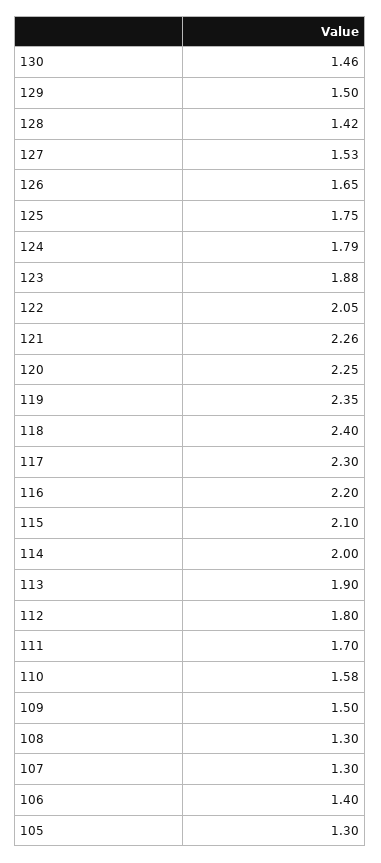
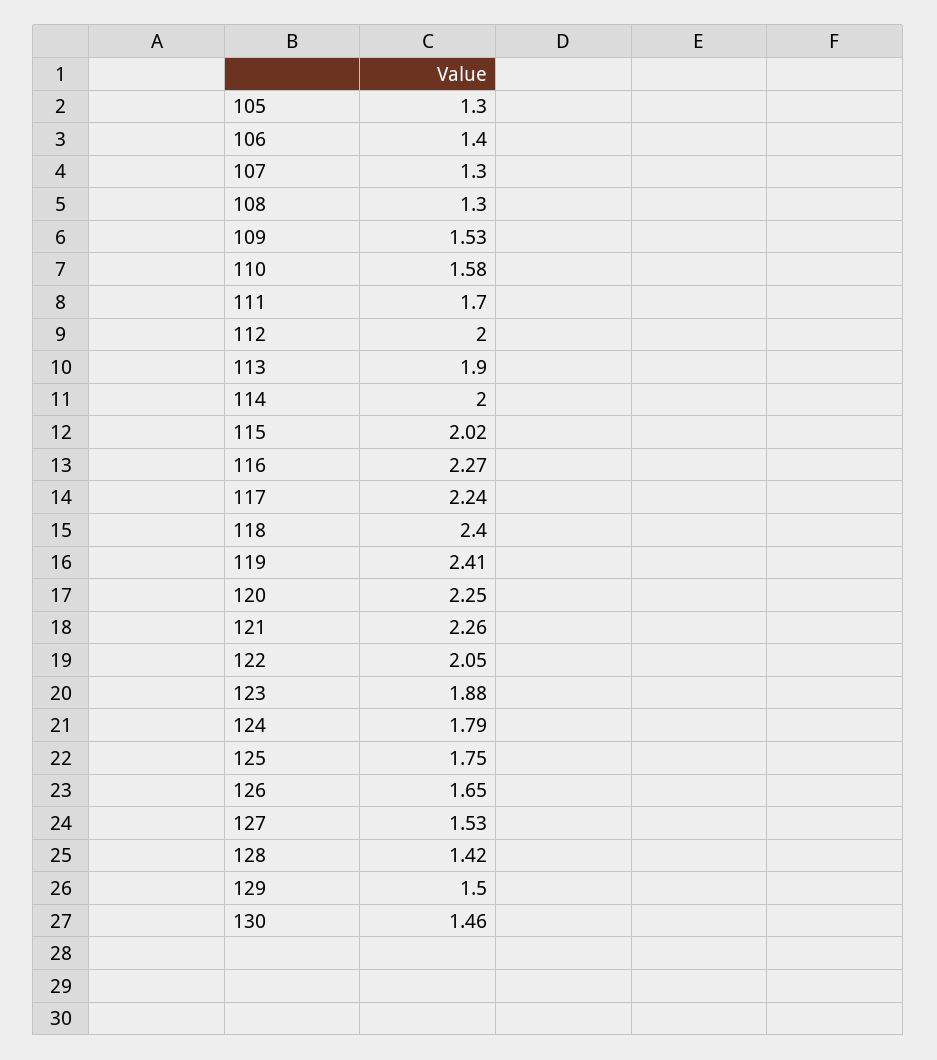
119: 2.35 -> 2.41
117: 2.3 -> 2.24
116: 2.2 -> 2.27
115: 2.1 -> 2.02
112: 1.8 -> 2
109: 1.5 -> 1.53

